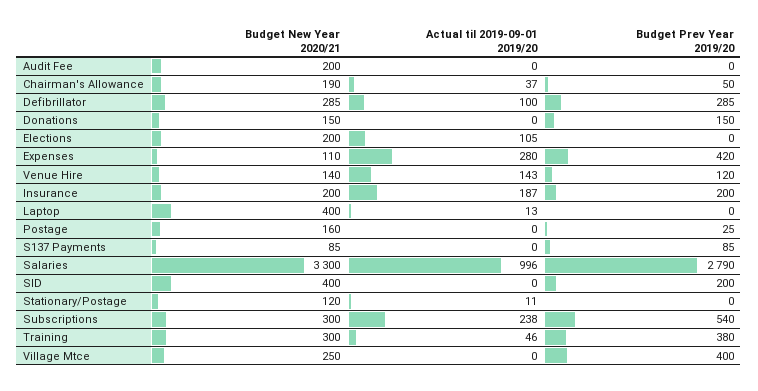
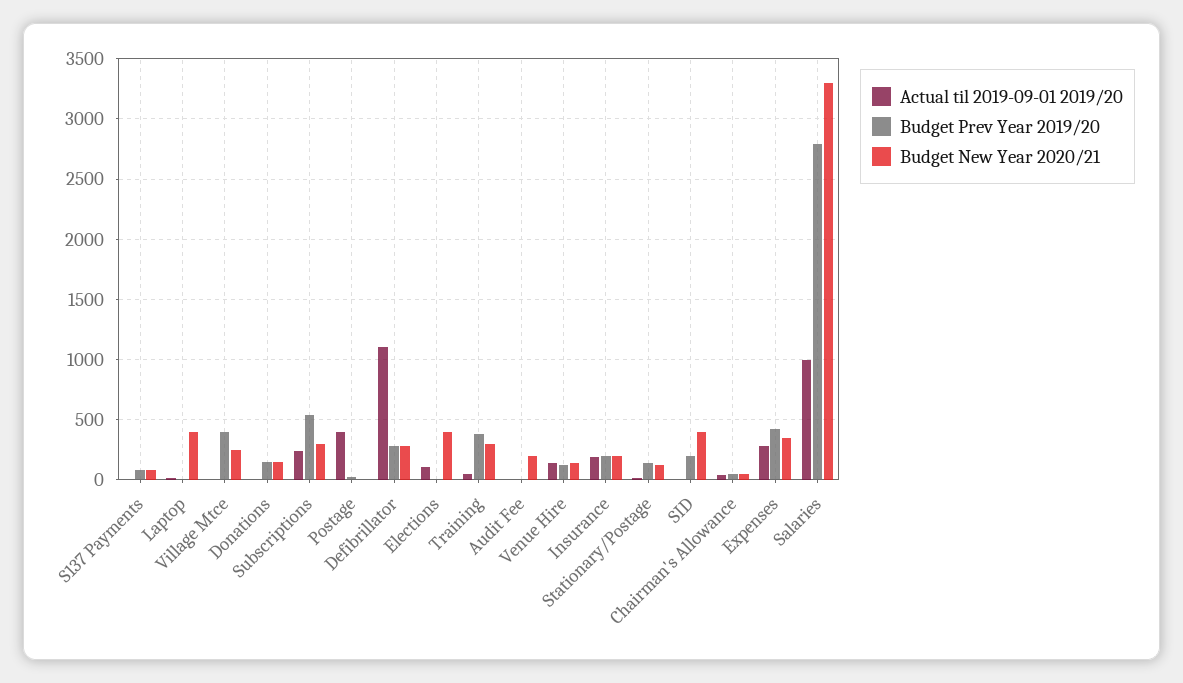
Budget New Year 2020/21, Chairman's Allowance: 190 -> 50
Actual til 2019-09-01 2019/20, Defibrillator: 100 -> 1100
Budget New Year 2020/21, Elections: 200 -> 400
Budget New Year 2020/21, Expenses: 110 -> 350
Budget New Year 2020/21, Postage: 160 -> 0
Actual til 2019-09-01 2019/20, Postage: 0 -> 400
Budget Prev Year 2019/20, Stationary/Postage: 0 -> 150

